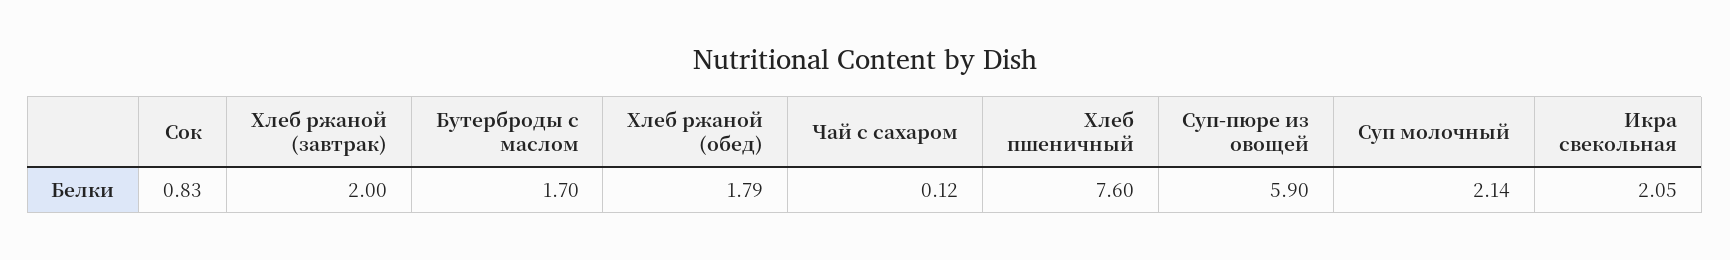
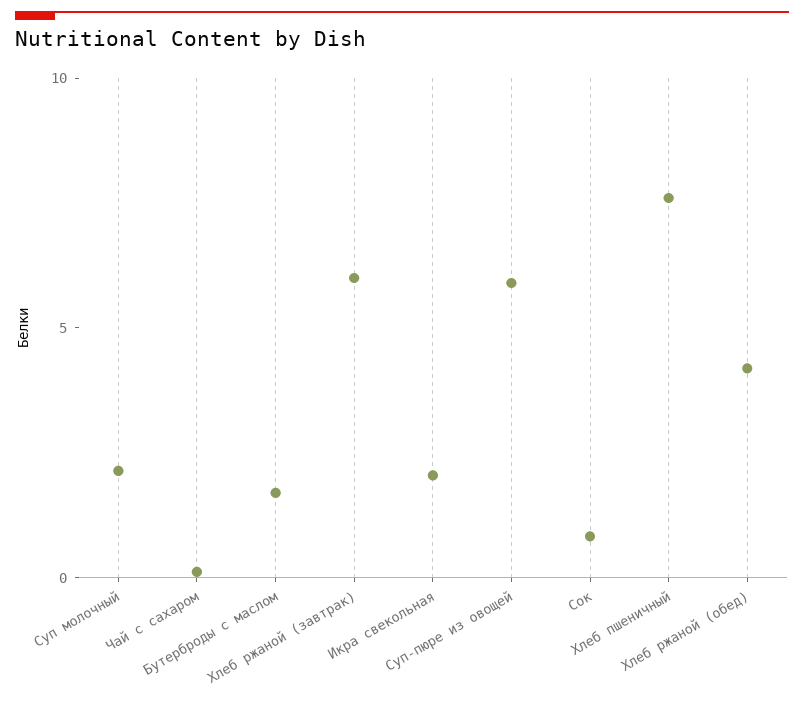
Хлеб ржаной (завтрак): 2 -> 6
Хлеб ржаной (обед): 1.79 -> 4

